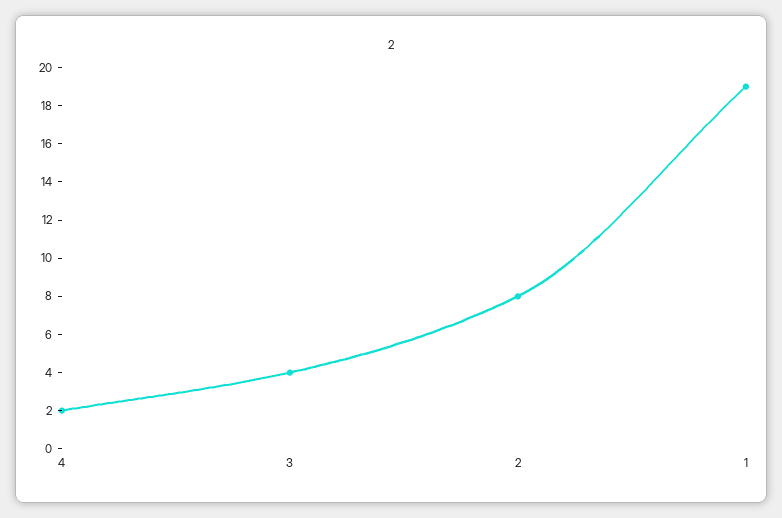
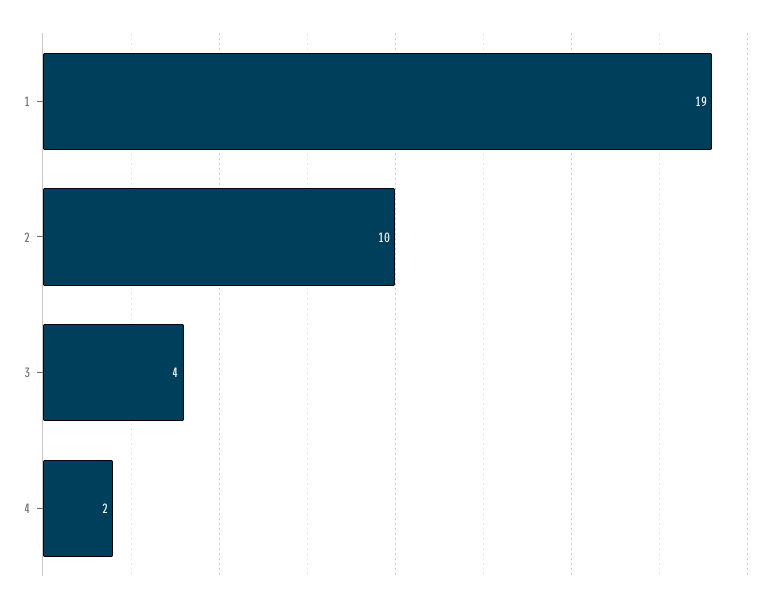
2: 8 -> 10

